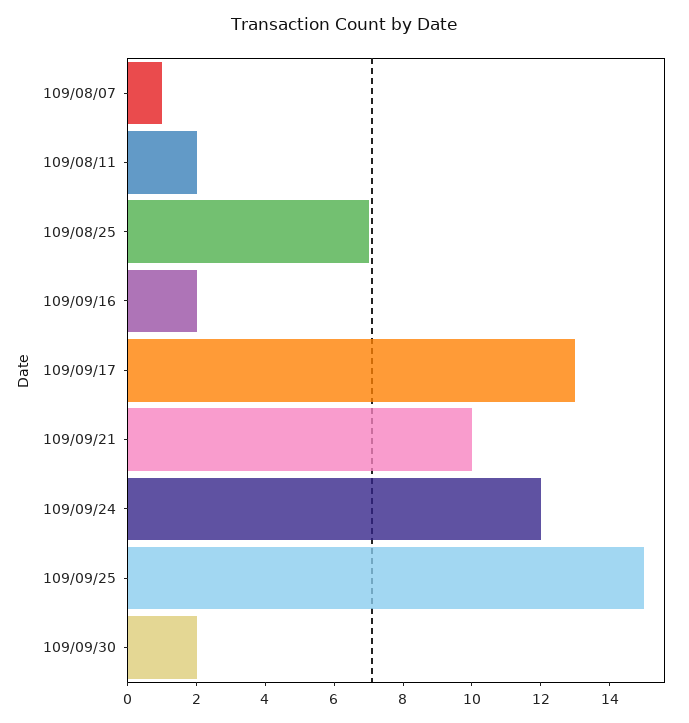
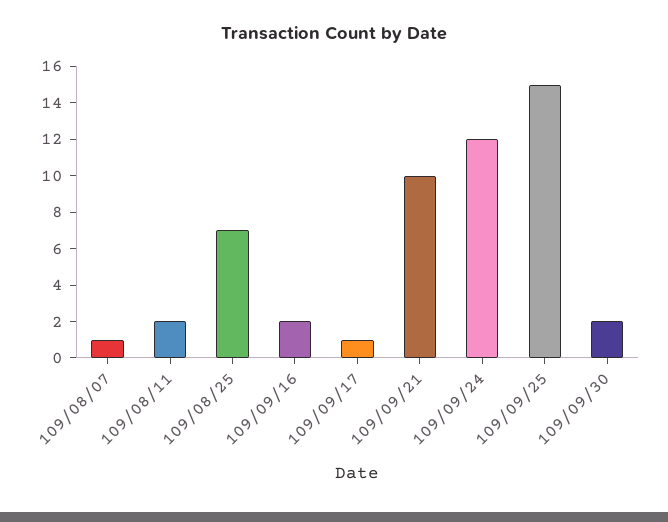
109/09/17: 13 -> 1

